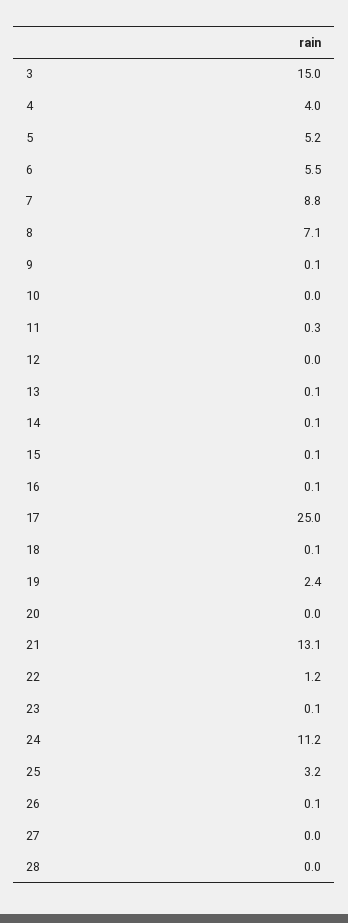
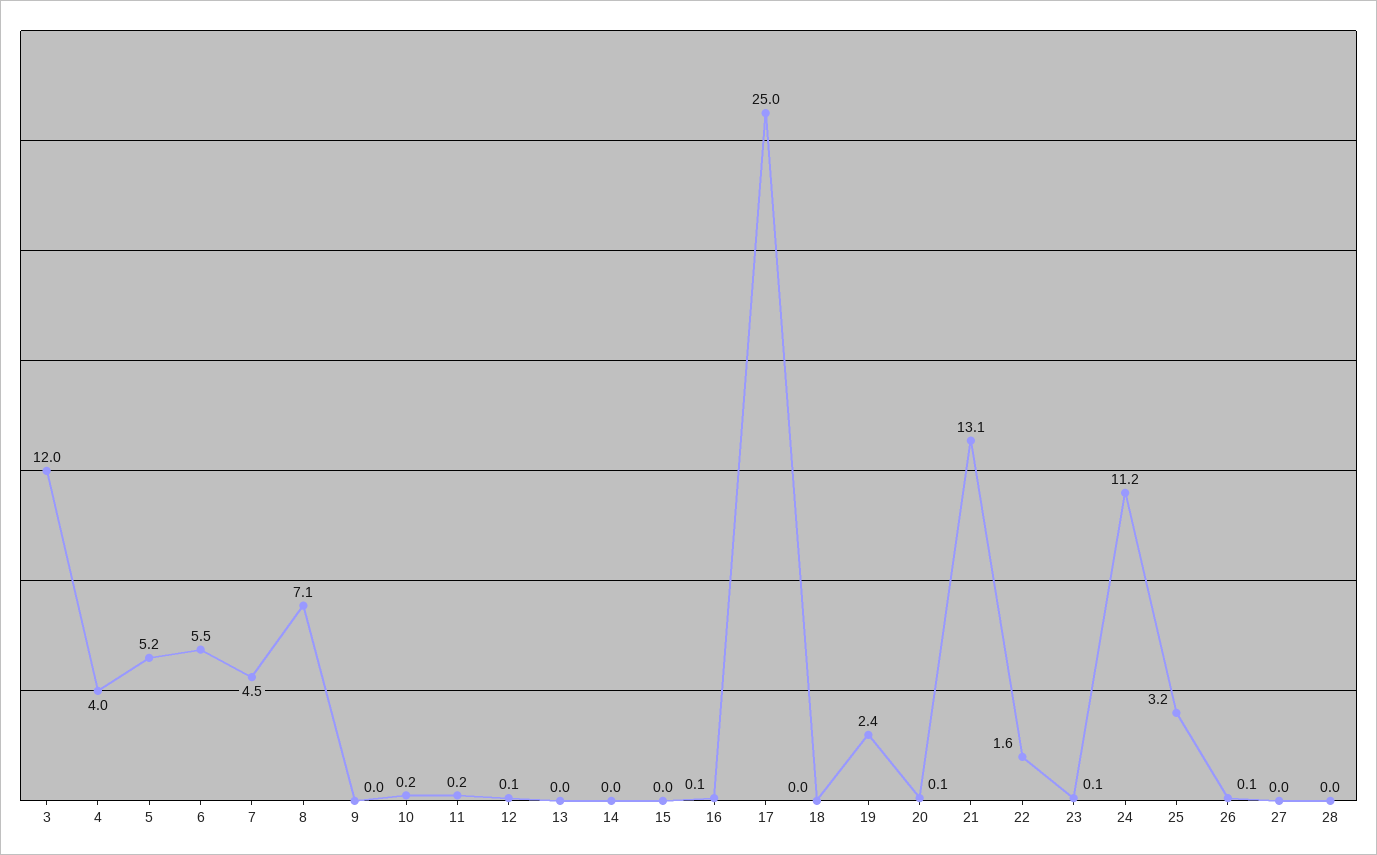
3: 15 -> 12
7: 8.8 -> 4.5
9: 0.1 -> 0
10: 0 -> 0.2
11: 0.3 -> 0.2
12: 0 -> 0.1
13: 0.1 -> 0
14: 0.1 -> 0
15: 0.1 -> 0
18: 0.1 -> 0
20: 0 -> 0.1
22: 1.2 -> 1.6

